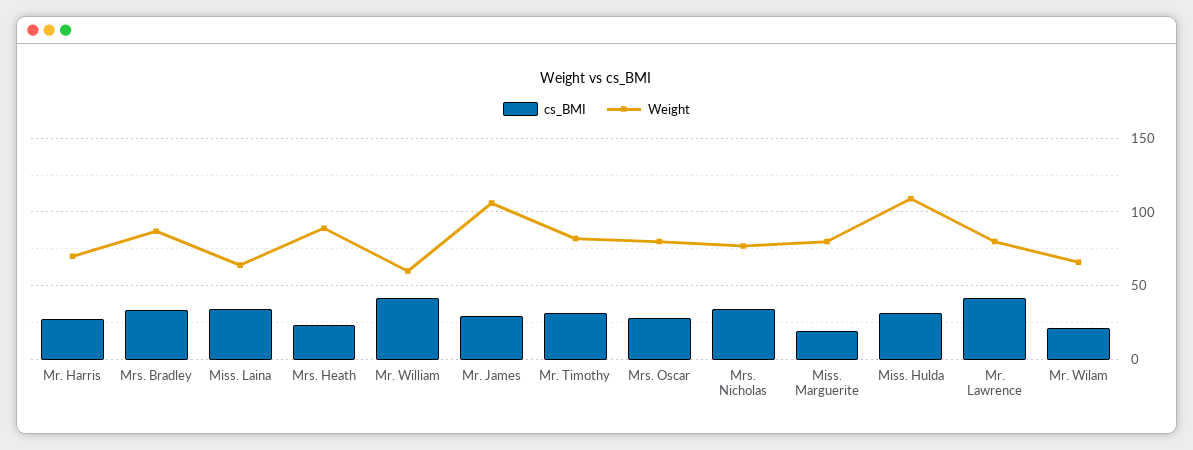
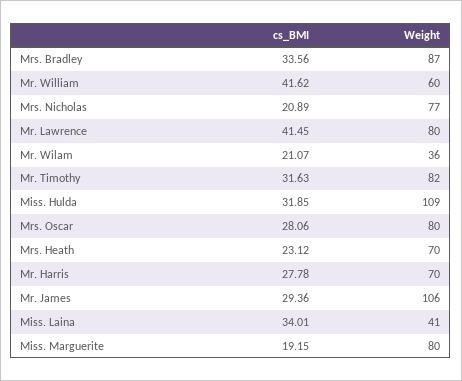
Weight, Miss. Laina: 65 -> 41
Weight, Mrs. Heath: 90 -> 70
cs_BMI, Mrs. Nicholas: 35 -> 20.89
Weight, Mr. Wilam: 65 -> 36

